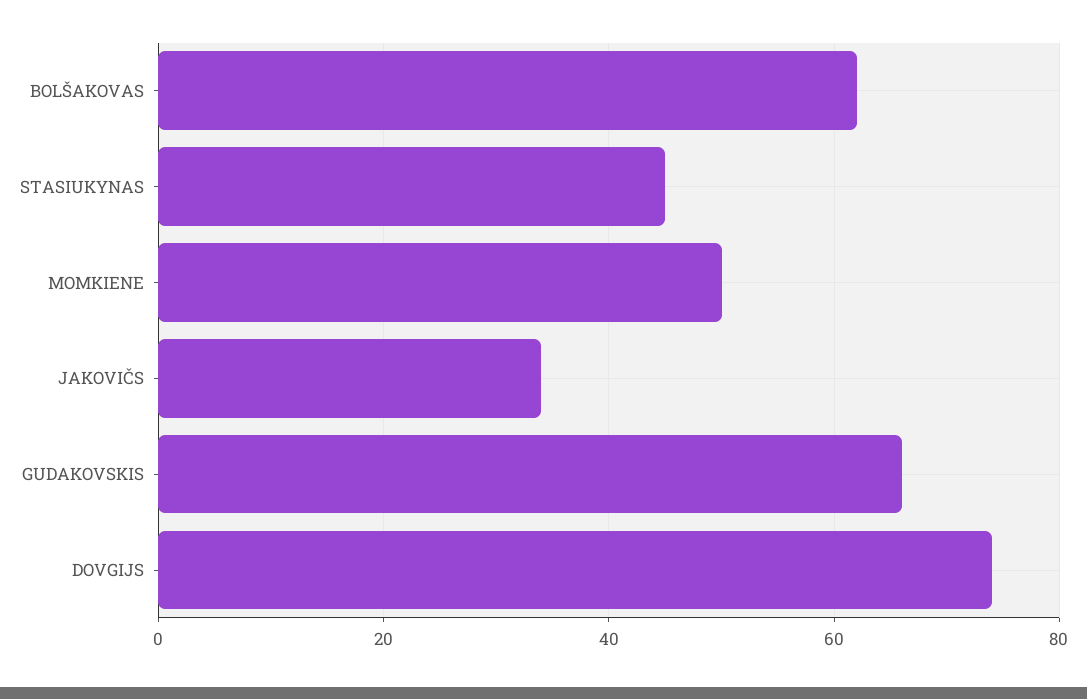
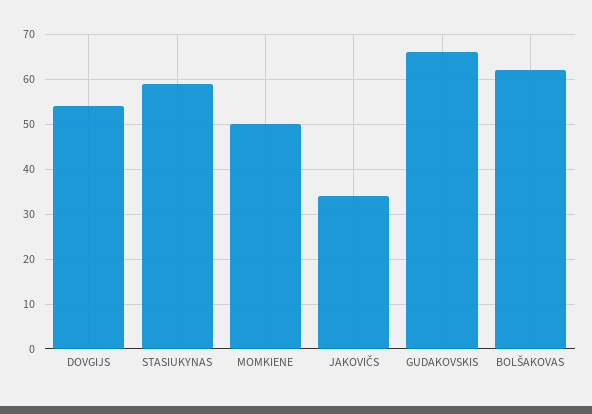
STASIUKYNAS: 45 -> 60
DOVGIJS: 75 -> 55

